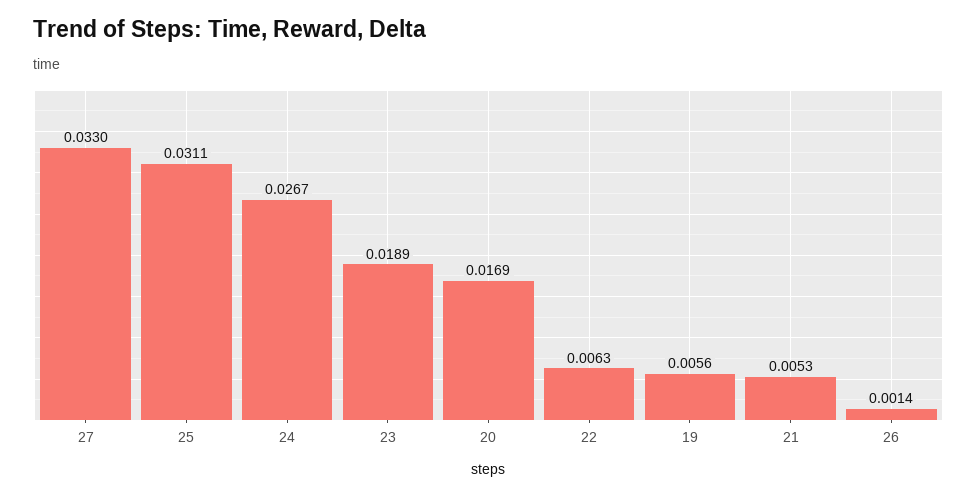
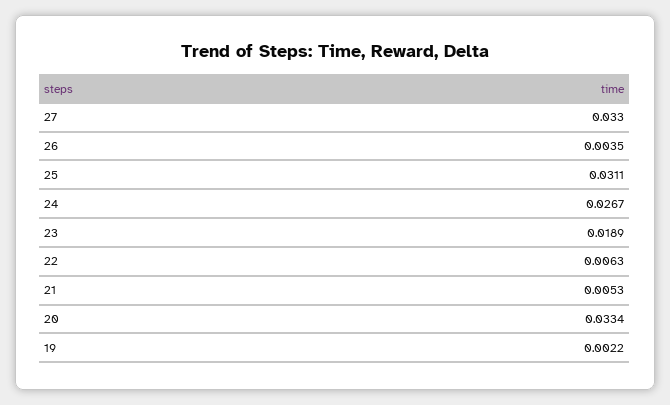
20: 0.0169 -> 0.0334
19: 0.0056 -> 0.0022
26: 0.0014 -> 0.0035

